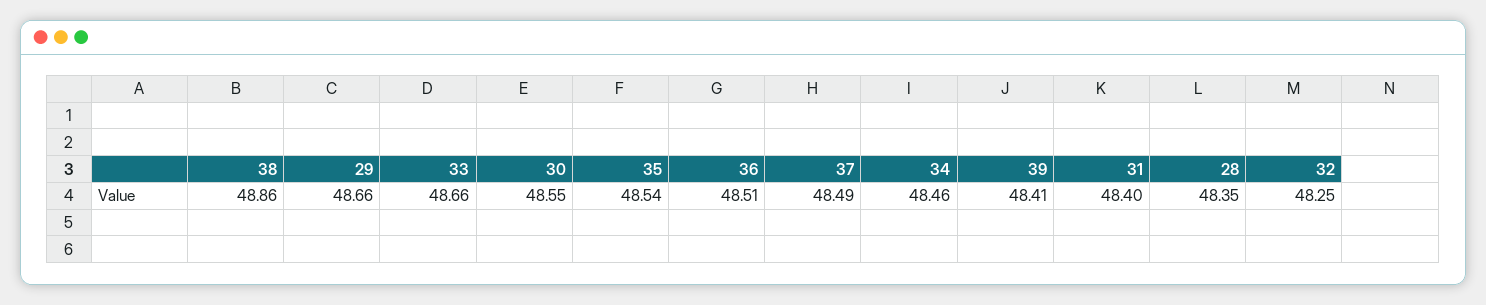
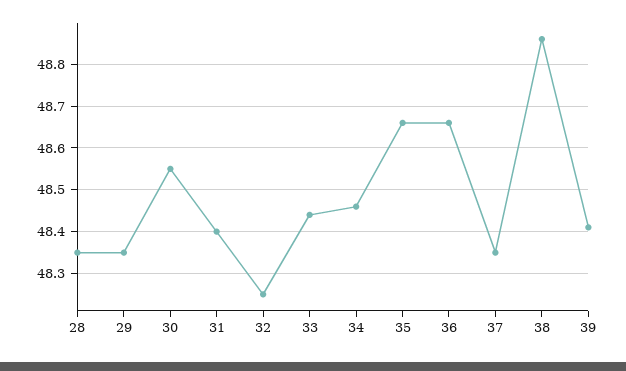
29: 48.66 -> 48.35
33: 48.66 -> 48.45
35: 48.54 -> 48.65
36: 48.51 -> 48.65
37: 48.49 -> 48.35

